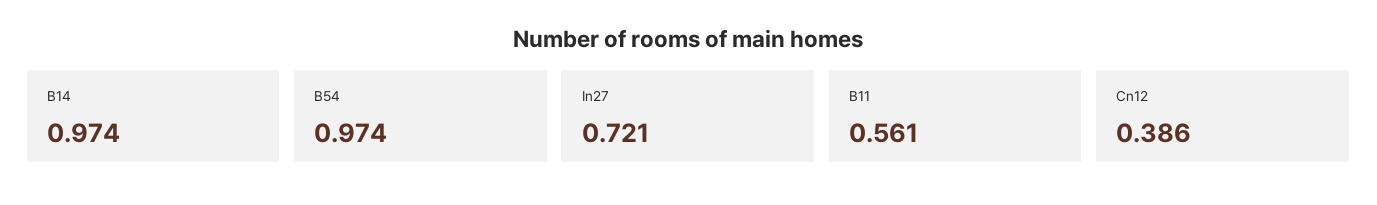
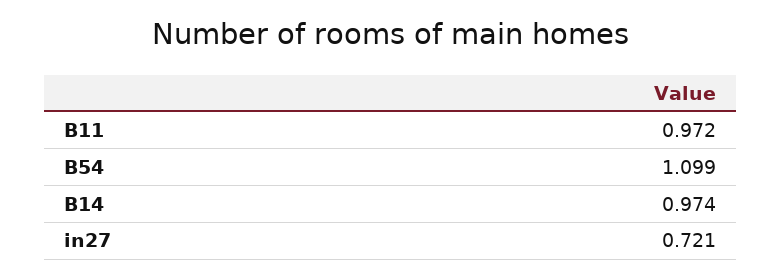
B54: 0.974 -> 1.099
B11: 0.561 -> 0.972
Cn12: 0.386 -> none

